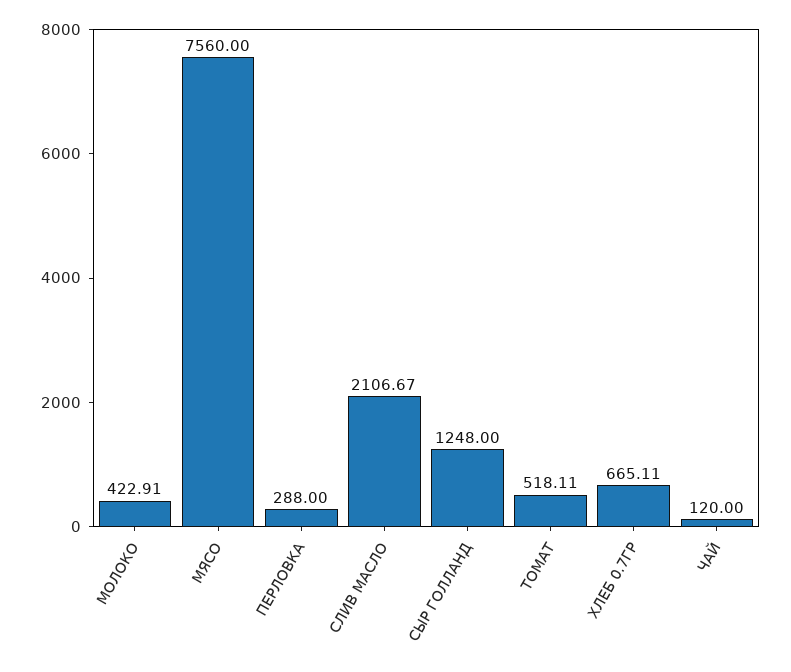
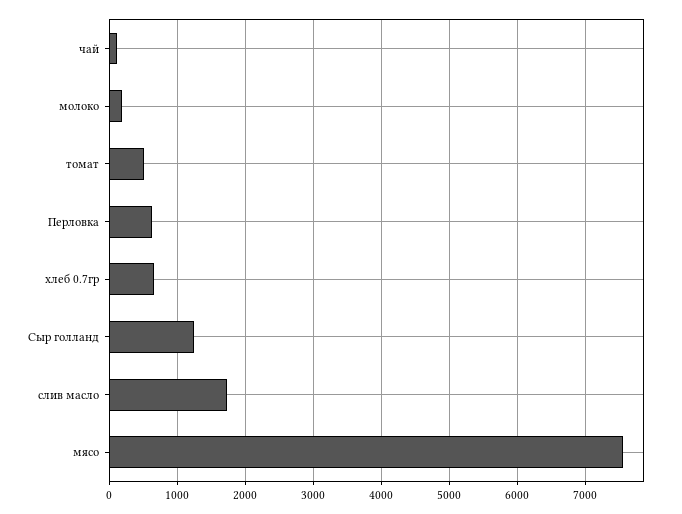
МОЛОКО: 422.91 -> 200
ПЕРЛОВКА: 288 -> 600
СЛИВ МАСЛО: 2106.67 -> 1700

